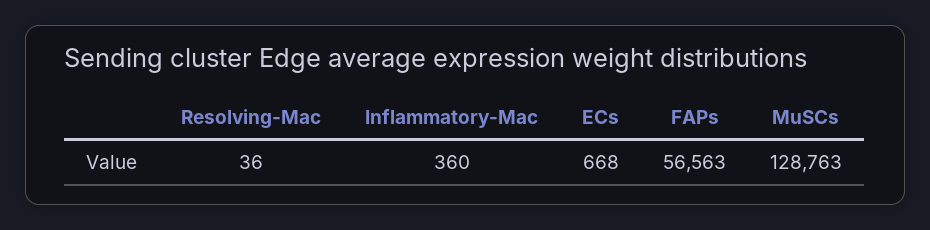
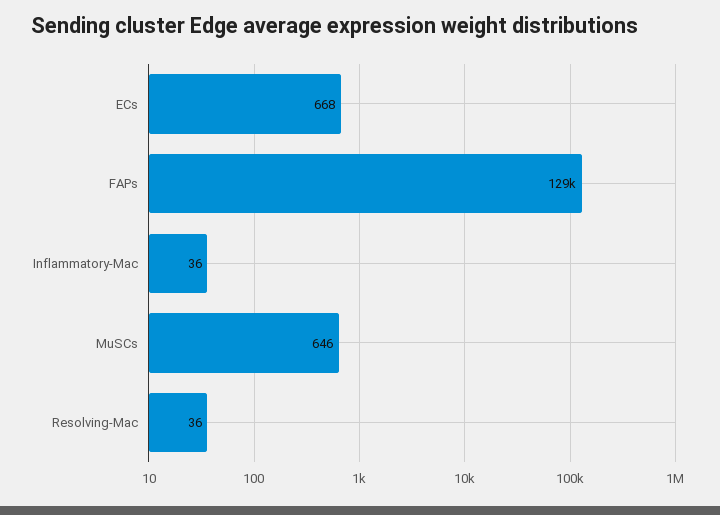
Inflammatory-Mac: 360 -> 36
FAPs: 56563 -> 129000
MuSCs: 128763 -> 646

